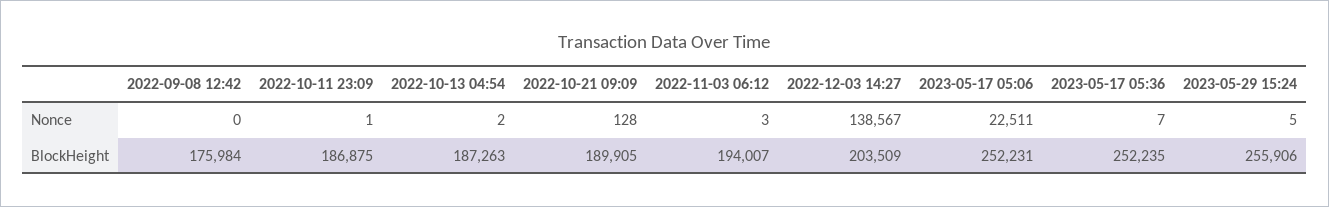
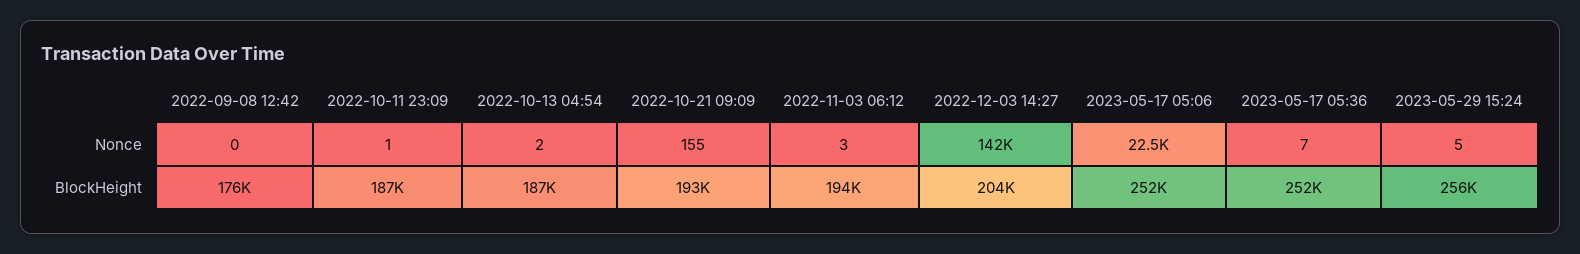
2022-10-21 09:09, Nonce: 128 -> 155
2022-12-03 14:27, Nonce: 138567 -> 142000
2022-10-21 09:09, BlockHeight: 189905 -> 193000

